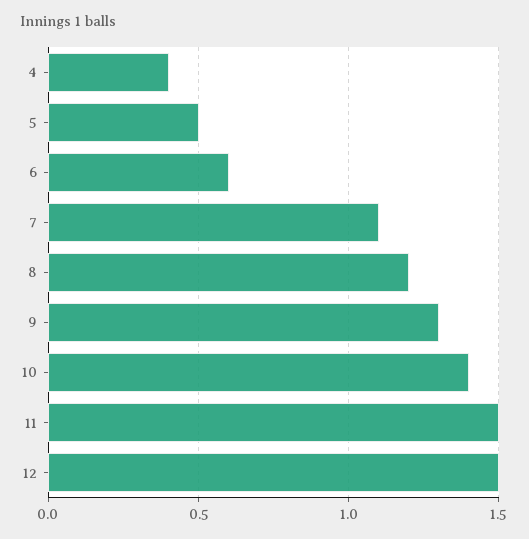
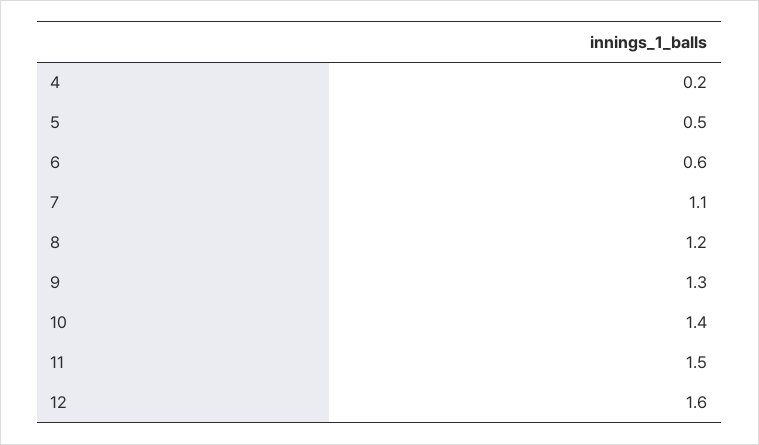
4: 0.4 -> 0.2
12: 1.5 -> 1.6

